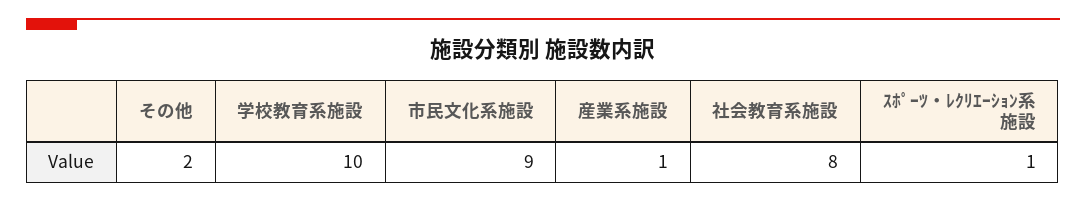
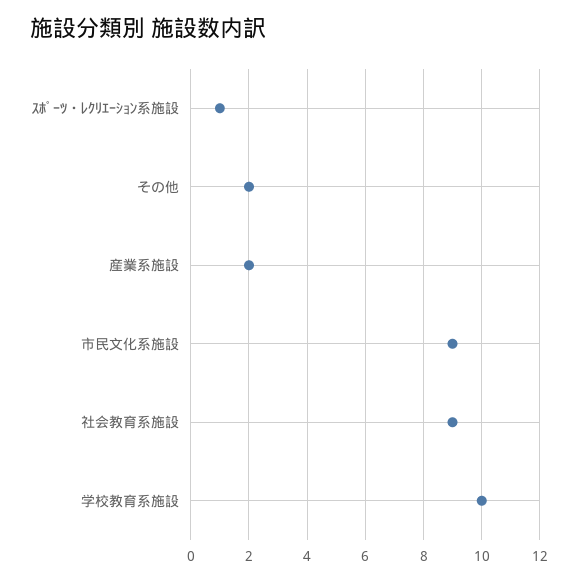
産業系施設: 1 -> 2
社会教育系施設: 8 -> 9

